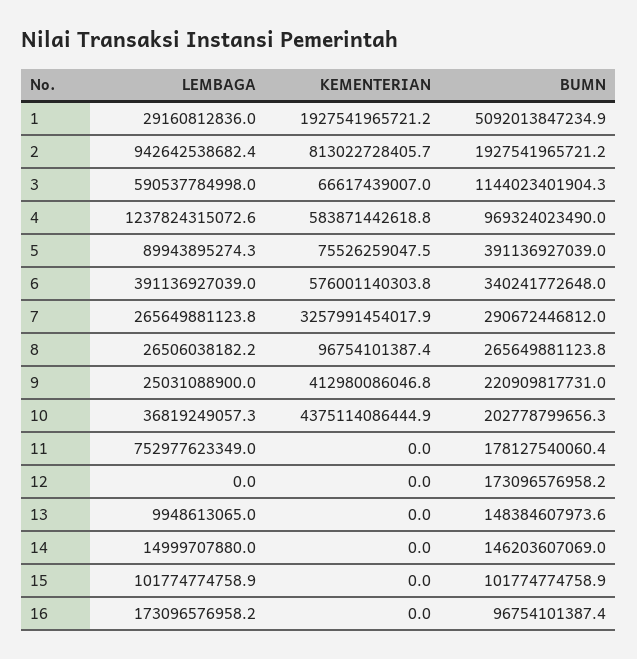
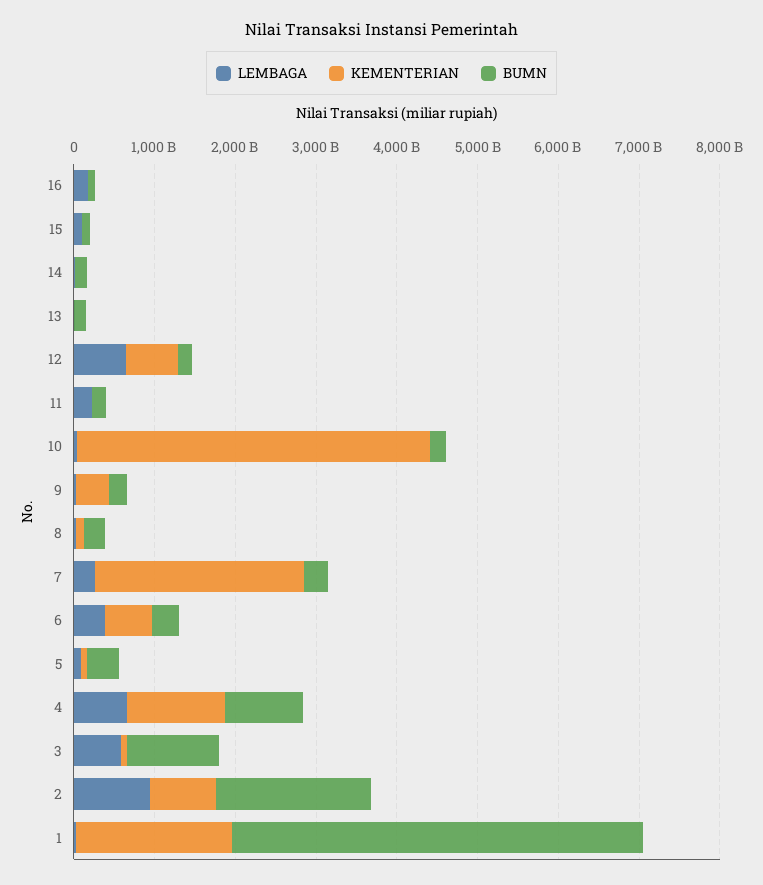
LEMBAGA, 4: 1237824315072.6 -> 600000000000
KEMENTERIAN, 4: 583871442618.8 -> 1200000000000
KEMENTERIAN, 7: 3257991454017.9 -> 2600000000000
LEMBAGA, 11: 752977623349 -> 200000000000
LEMBAGA, 12: 0 -> 600000000000
KEMENTERIAN, 12: 0 -> 600000000000

